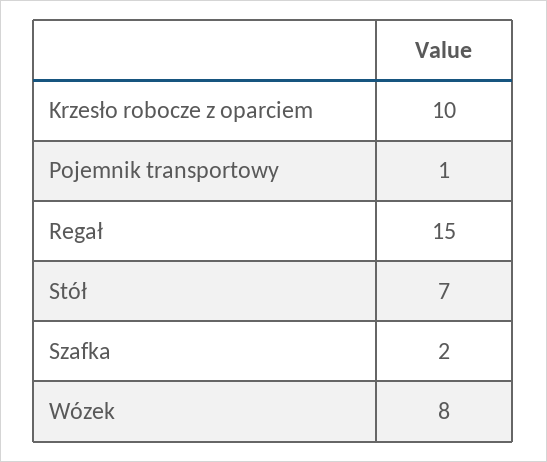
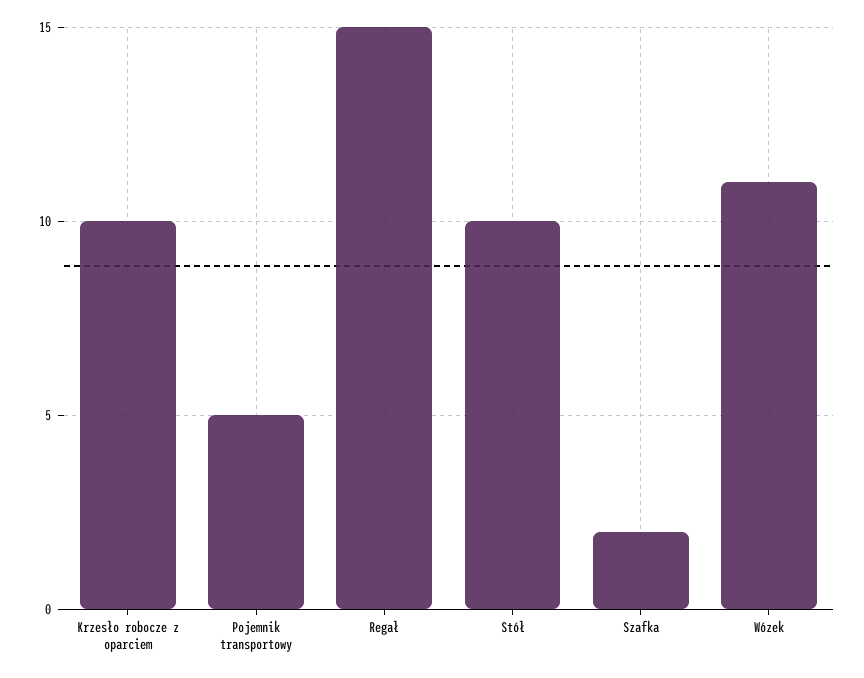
Pojemnik transportowy: 1 -> 5
Stół: 7 -> 10
Wózek: 8 -> 11

